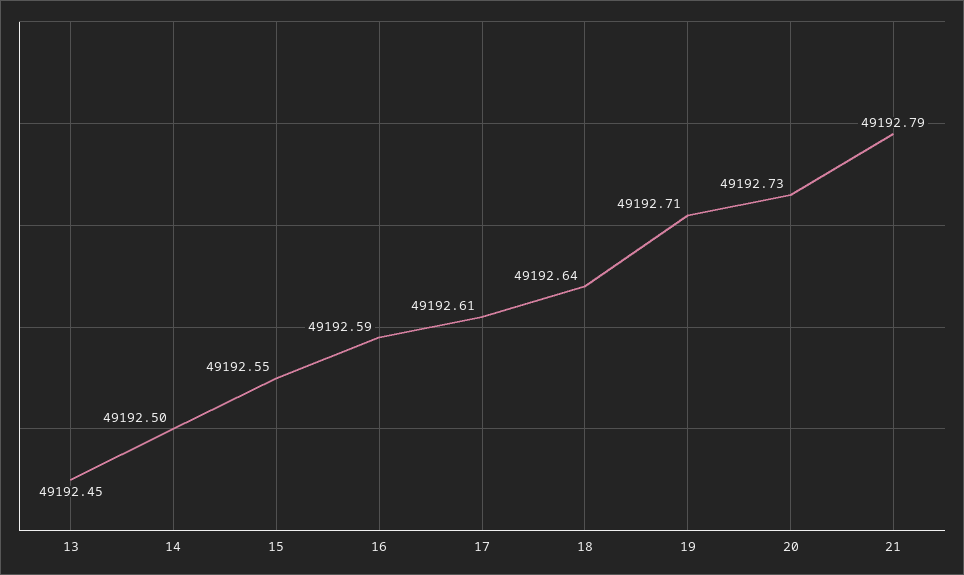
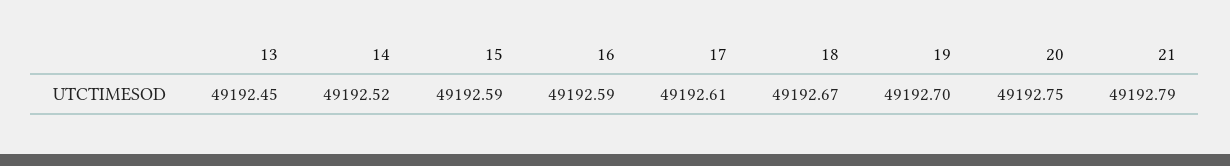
14: 49192.5 -> 49192.52
15: 49192.55 -> 49192.59
18: 49192.64 -> 49192.67
19: 49192.71 -> 49192.7
20: 49192.73 -> 49192.75

